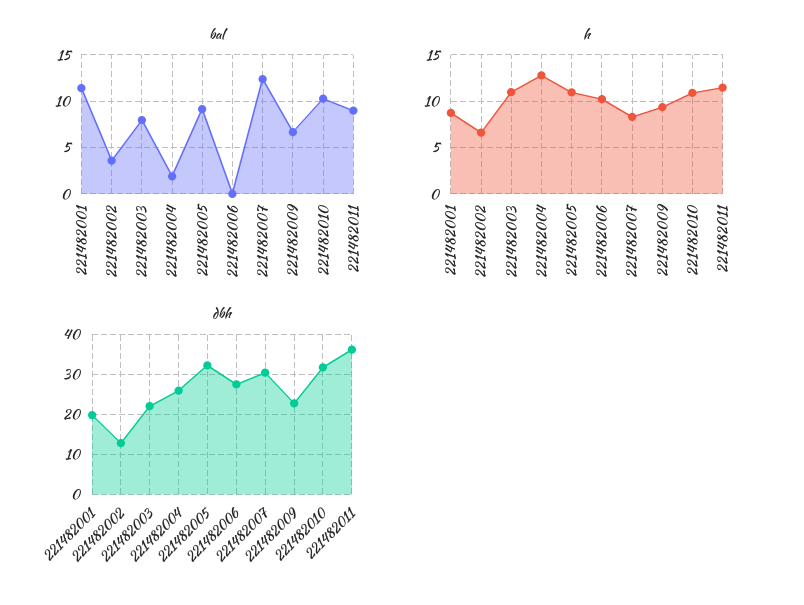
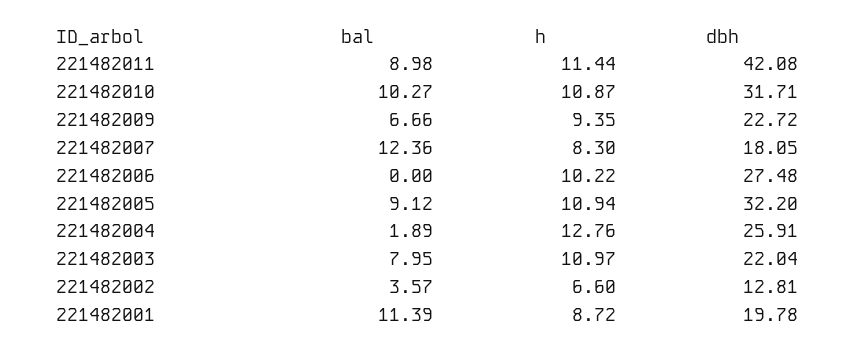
dbh, 221482007: 30 -> 18.05
dbh, 221482011: 36 -> 42.08

